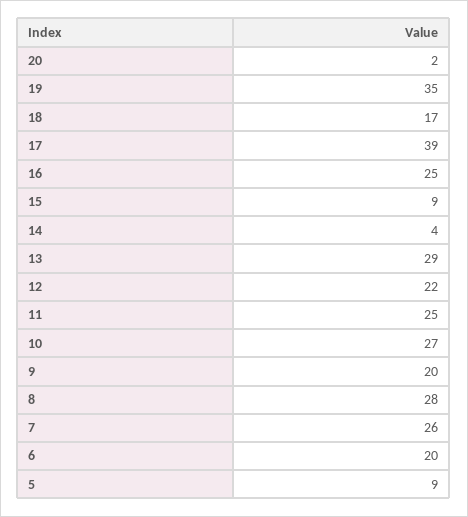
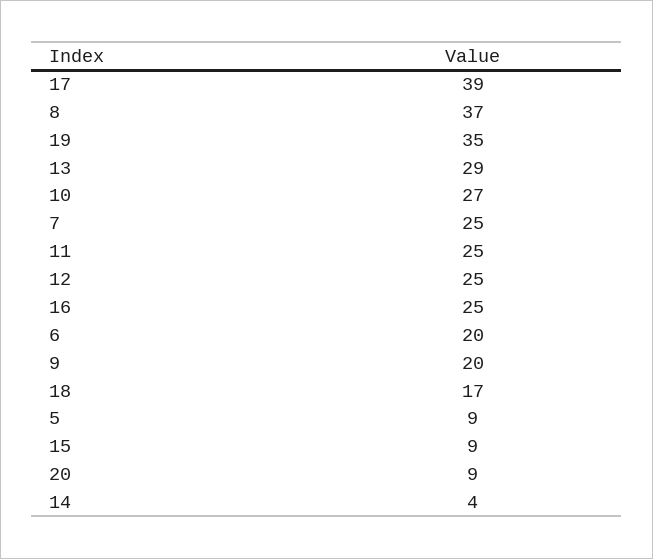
20: 2 -> 9
12: 22 -> 25
8: 28 -> 37
7: 26 -> 25

